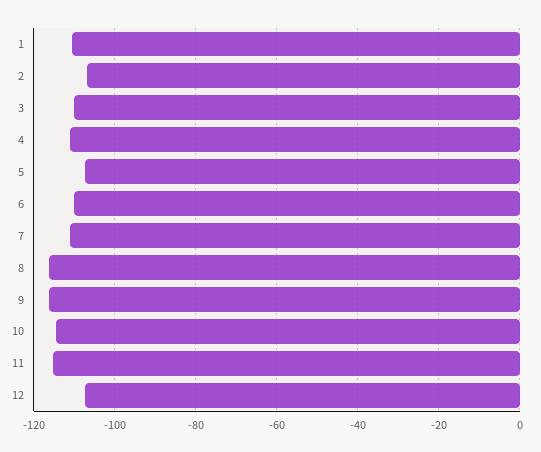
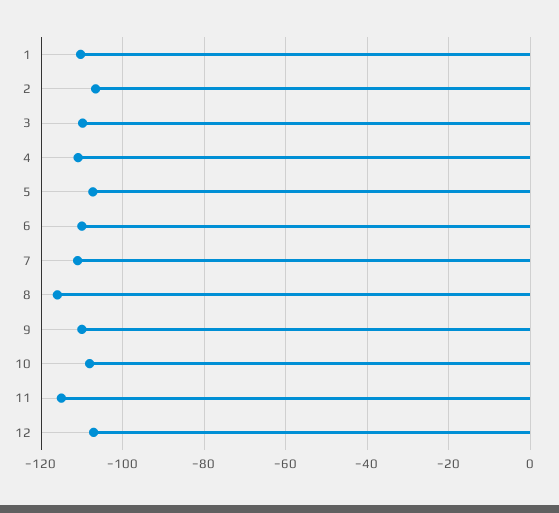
9: -116 -> -110
10: -114 -> -108

